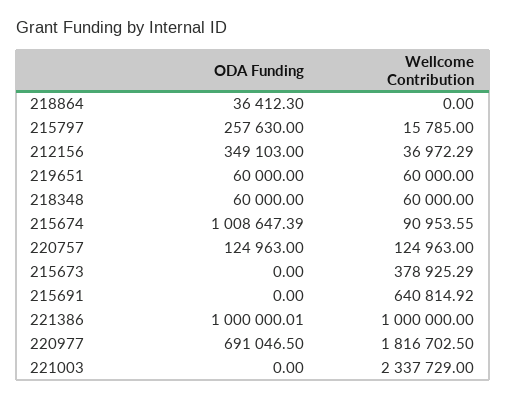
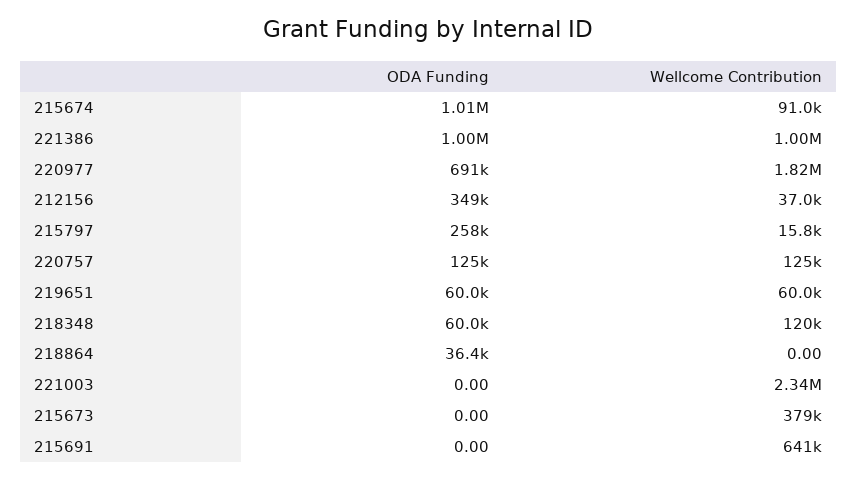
Wellcome Contribution, 218348: 60000 -> 120000

